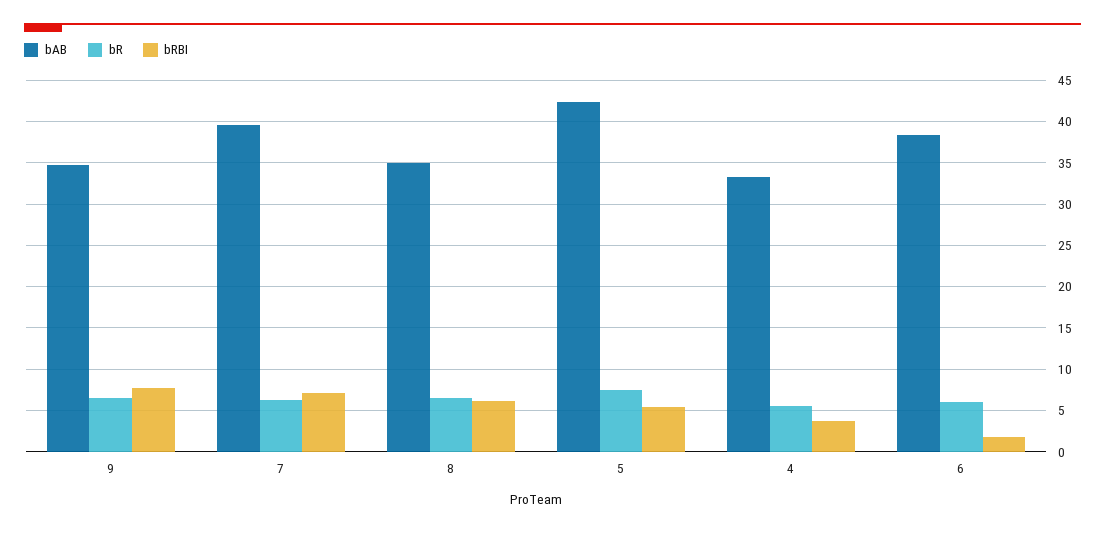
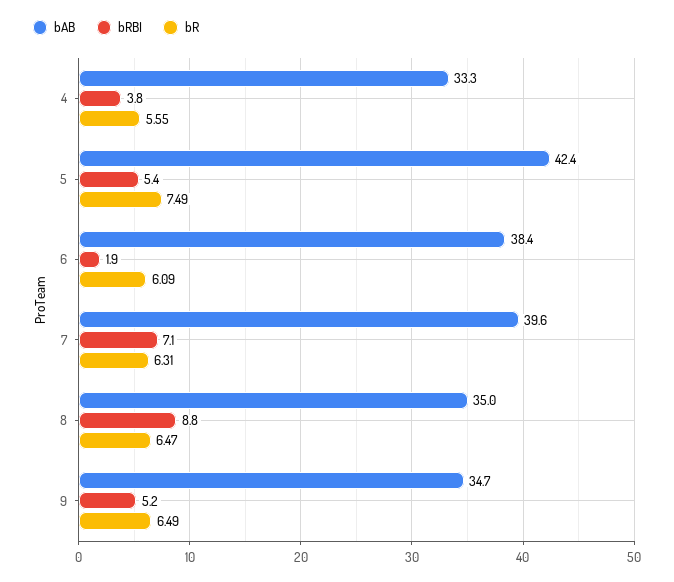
bRBI, 9: 8 -> 5.2
bRBI, 8: 6 -> 8.8

